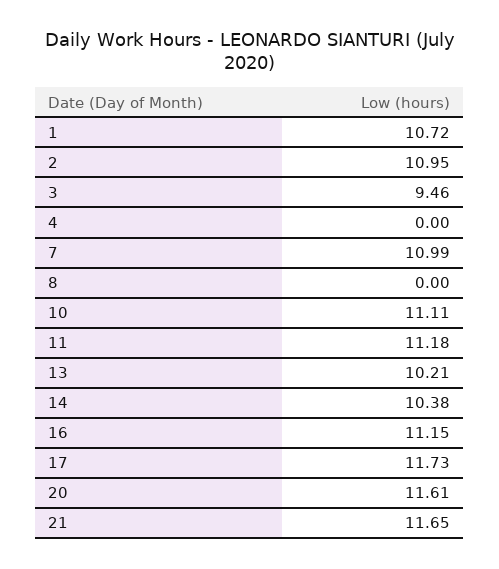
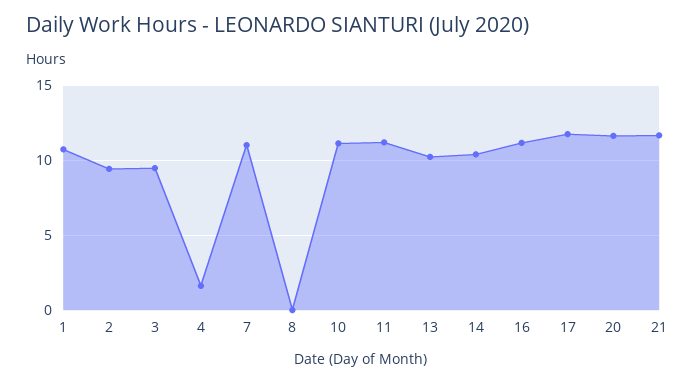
2: 10.95 -> 9.5
4: 0 -> 1.5

